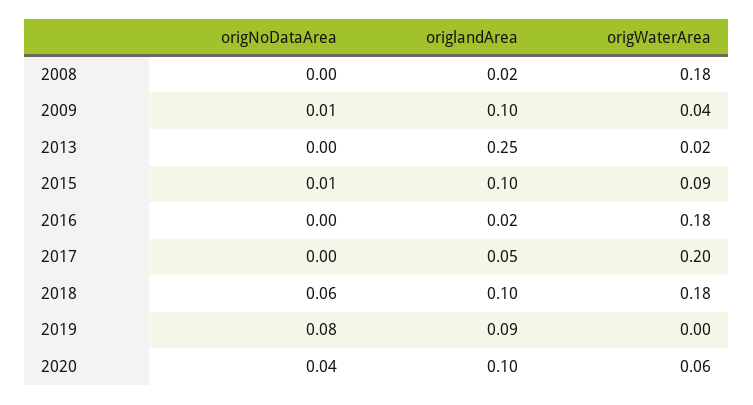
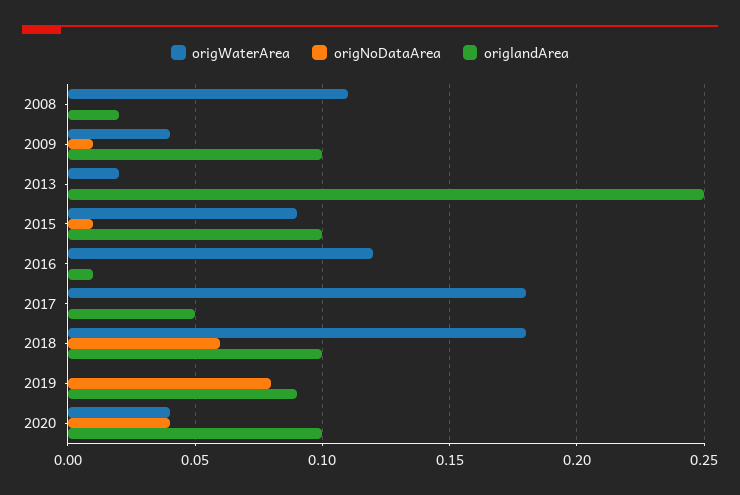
origWaterArea, 2008: 0.18 -> 0.11
origlandArea, 2016: 0.02 -> 0.01
origWaterArea, 2016: 0.18 -> 0.12
origWaterArea, 2017: 0.2 -> 0.18
origWaterArea, 2020: 0.06 -> 0.04

